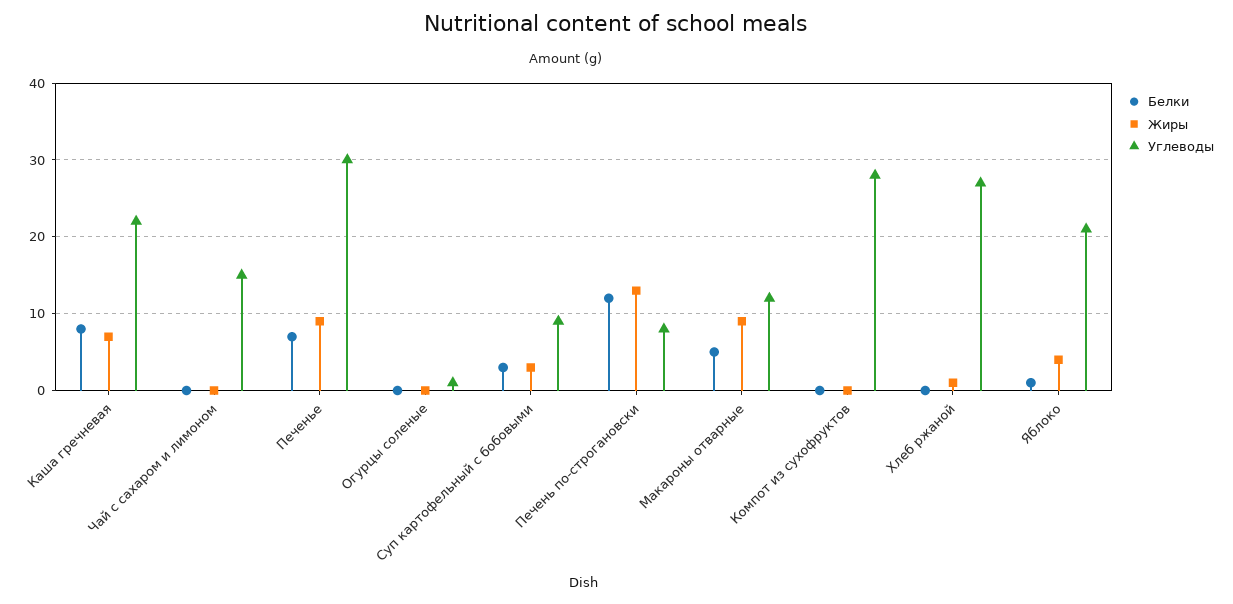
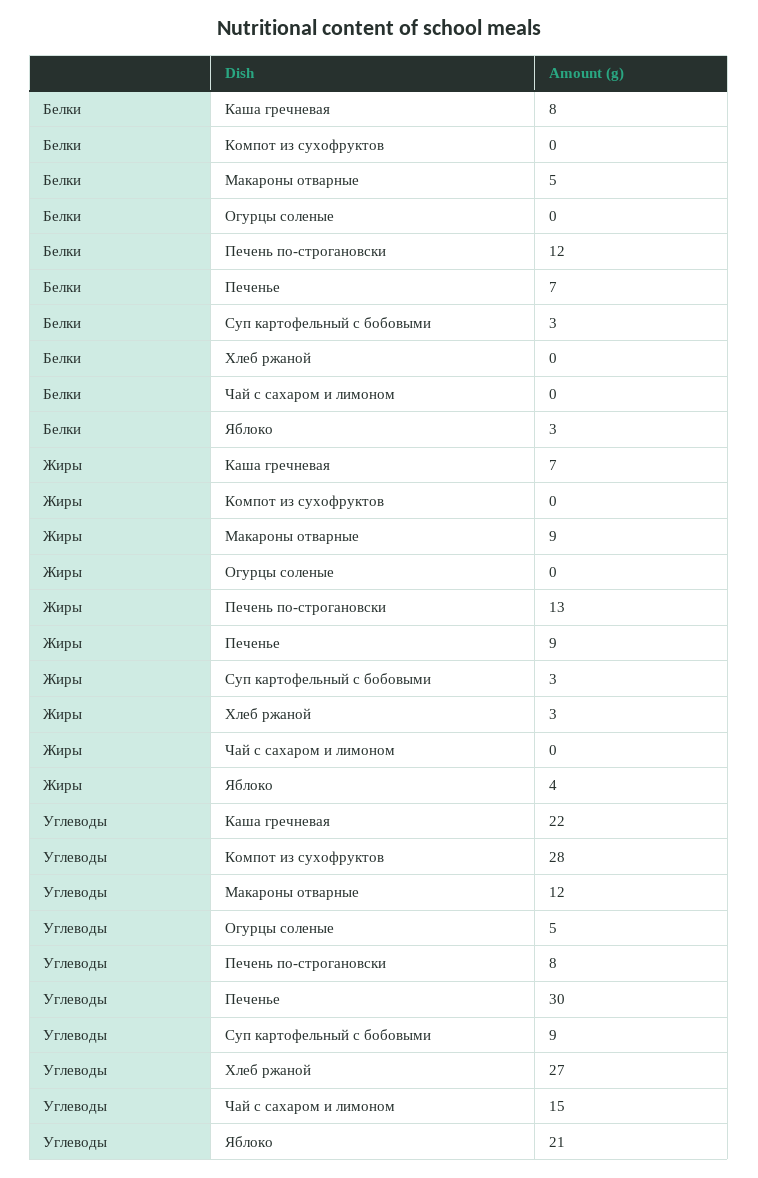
Углеводы, Огурцы соленые: 1 -> 5
Жиры, Хлеб ржаной: 1 -> 3
Белки, Яблоко: 1 -> 3

